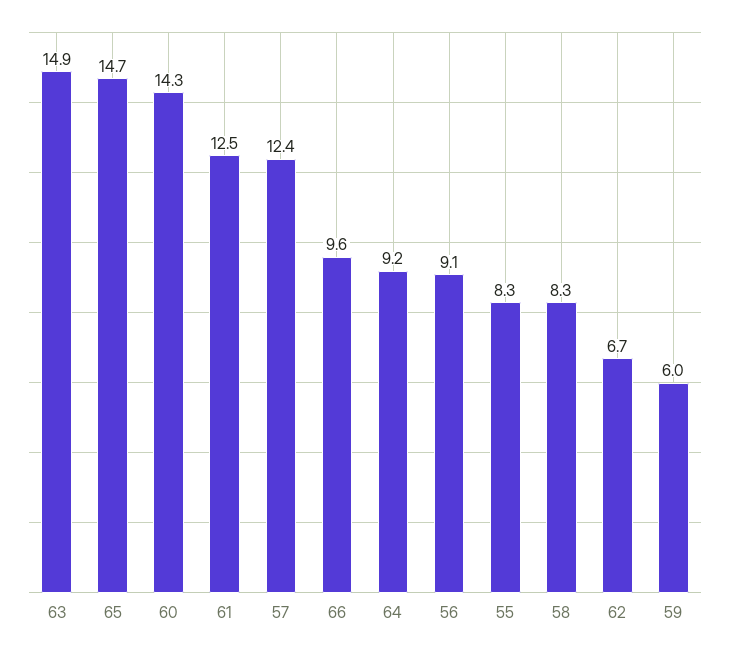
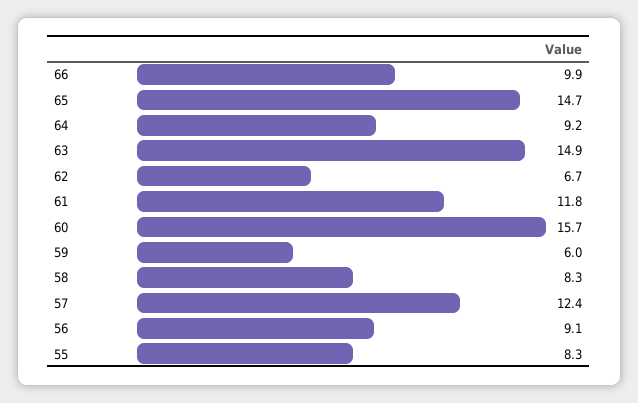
60: 14.3 -> 15.7
61: 12.5 -> 11.8
66: 9.6 -> 9.9

